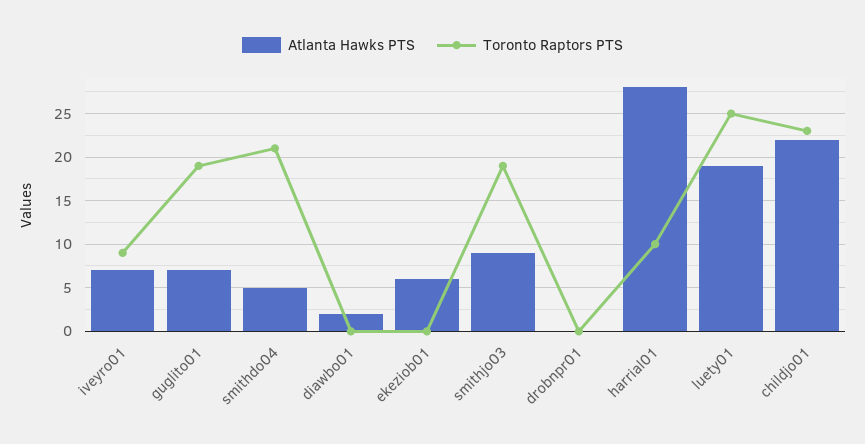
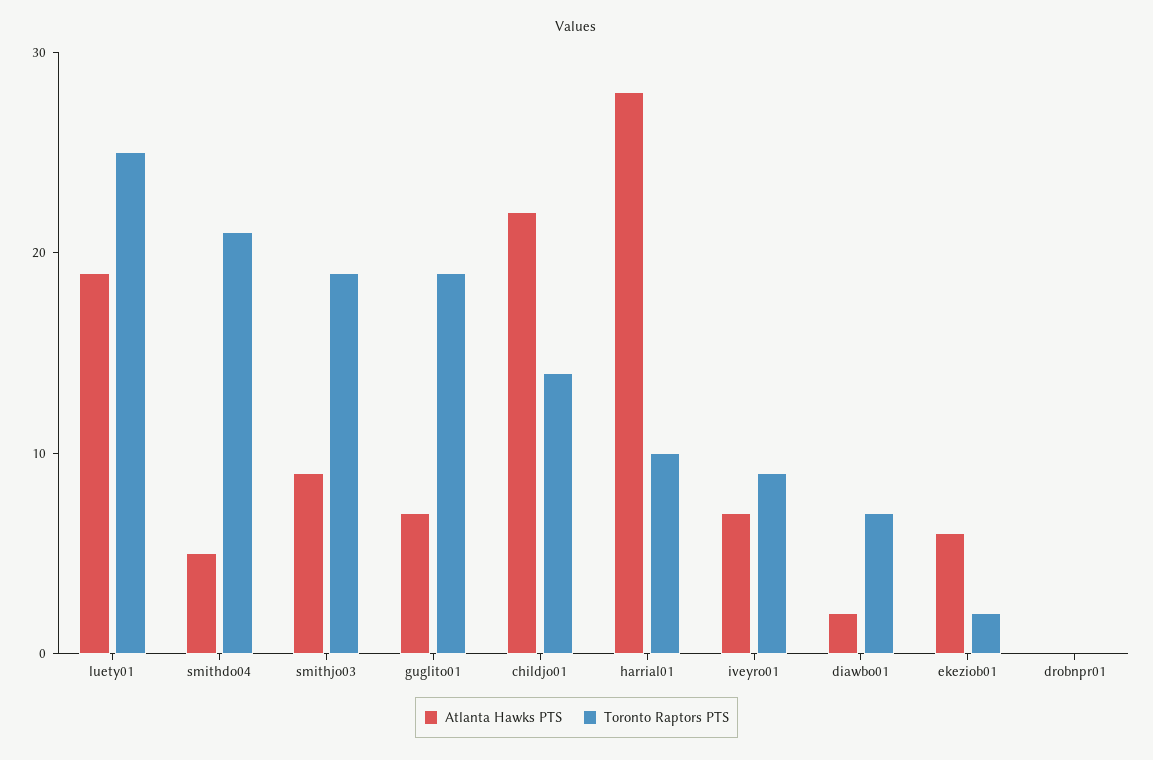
Toronto Raptors PTS, diawbo01: 0 -> 7
Toronto Raptors PTS, ekeziob01: 0 -> 2
Toronto Raptors PTS, childjo01: 23 -> 14

